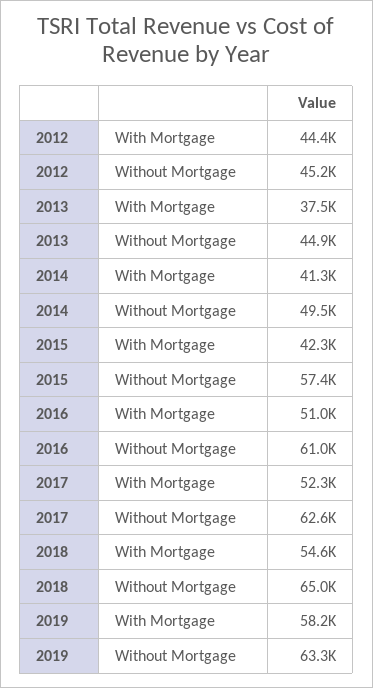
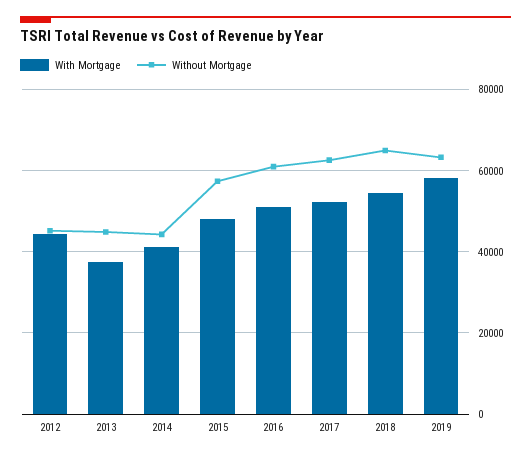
Without Mortgage, 2014: 49500 -> 44000
With Mortgage, 2015: 42300 -> 48000

